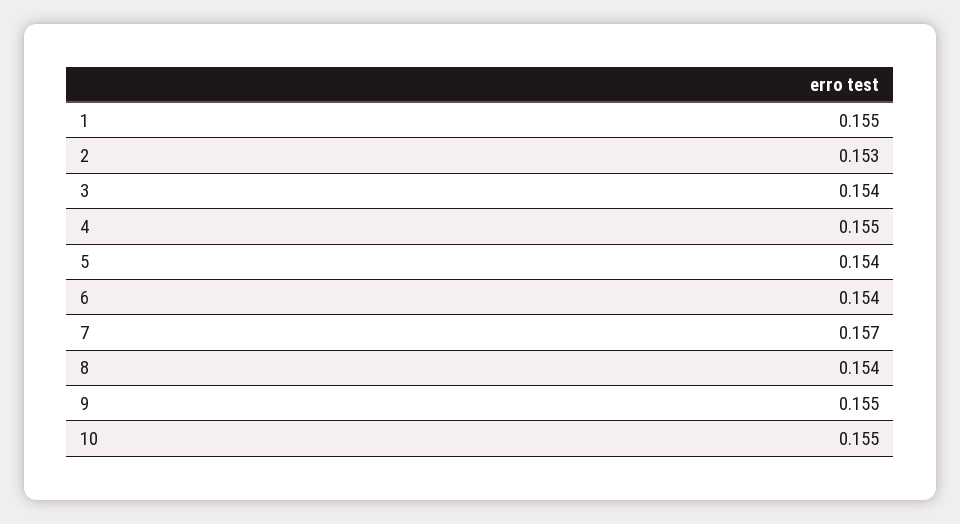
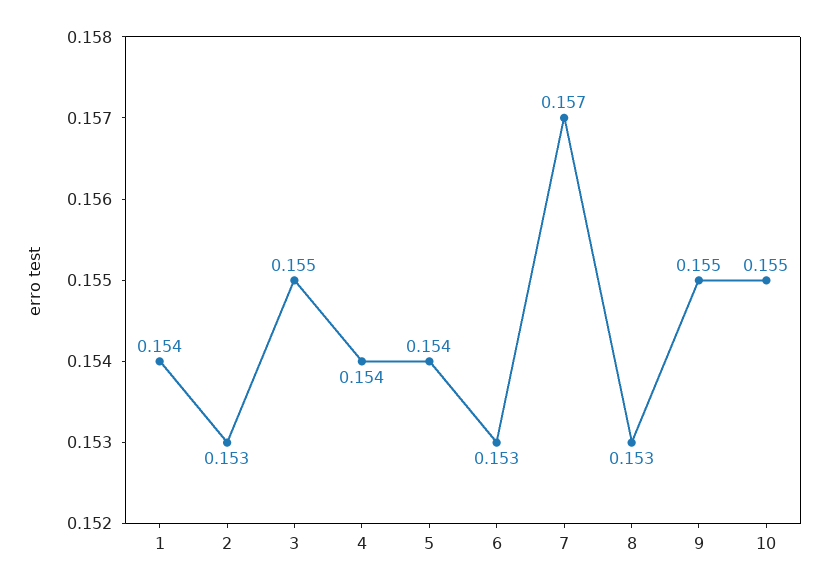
1: 0.155 -> 0.154
3: 0.154 -> 0.155
4: 0.155 -> 0.154
6: 0.154 -> 0.153
8: 0.154 -> 0.153

